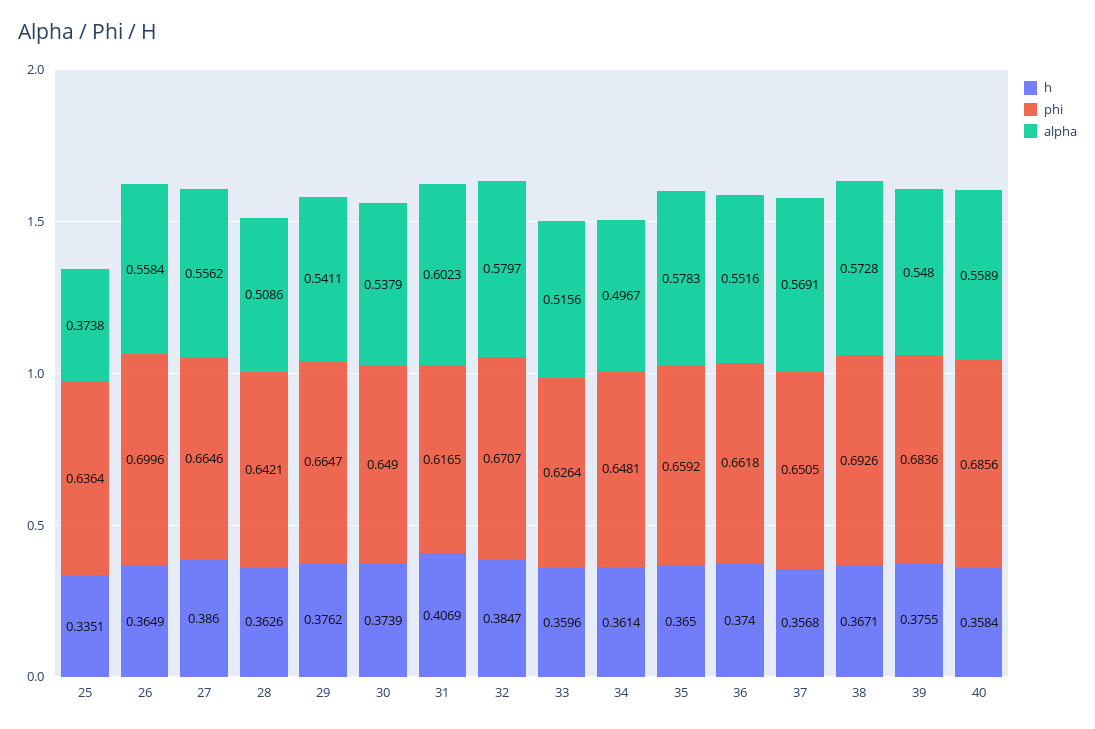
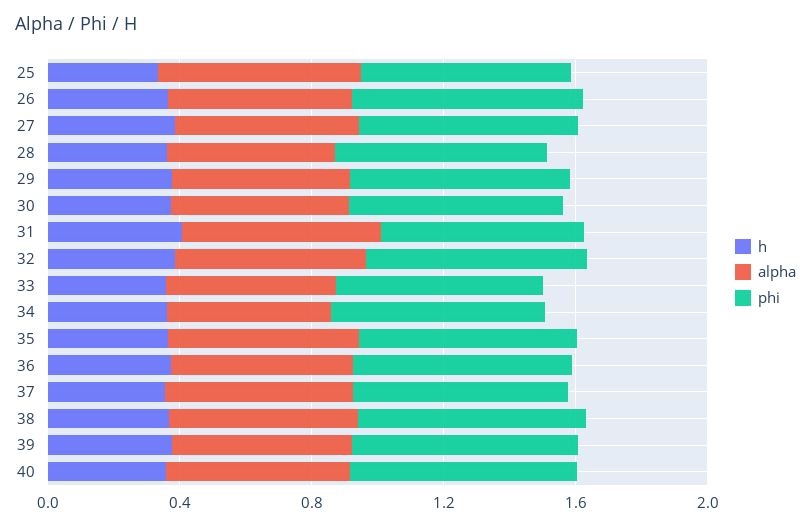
alpha, 25: 0.3738 -> 0.6

